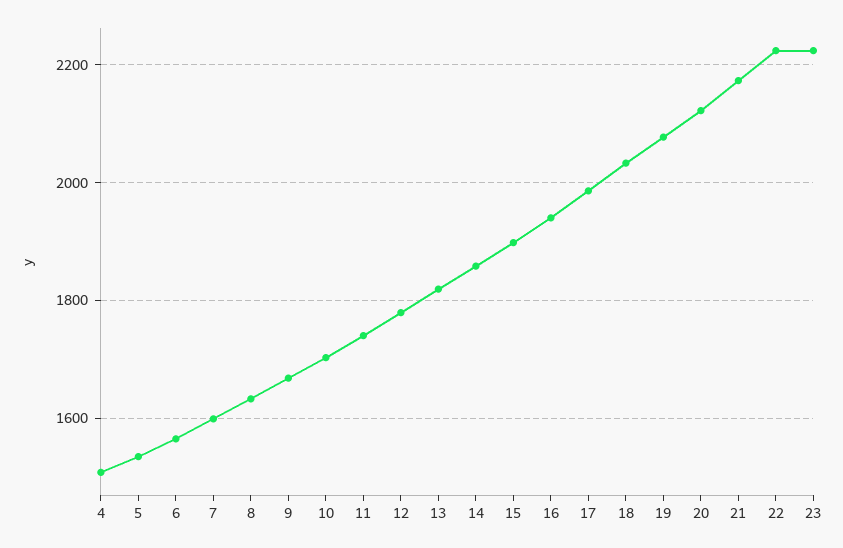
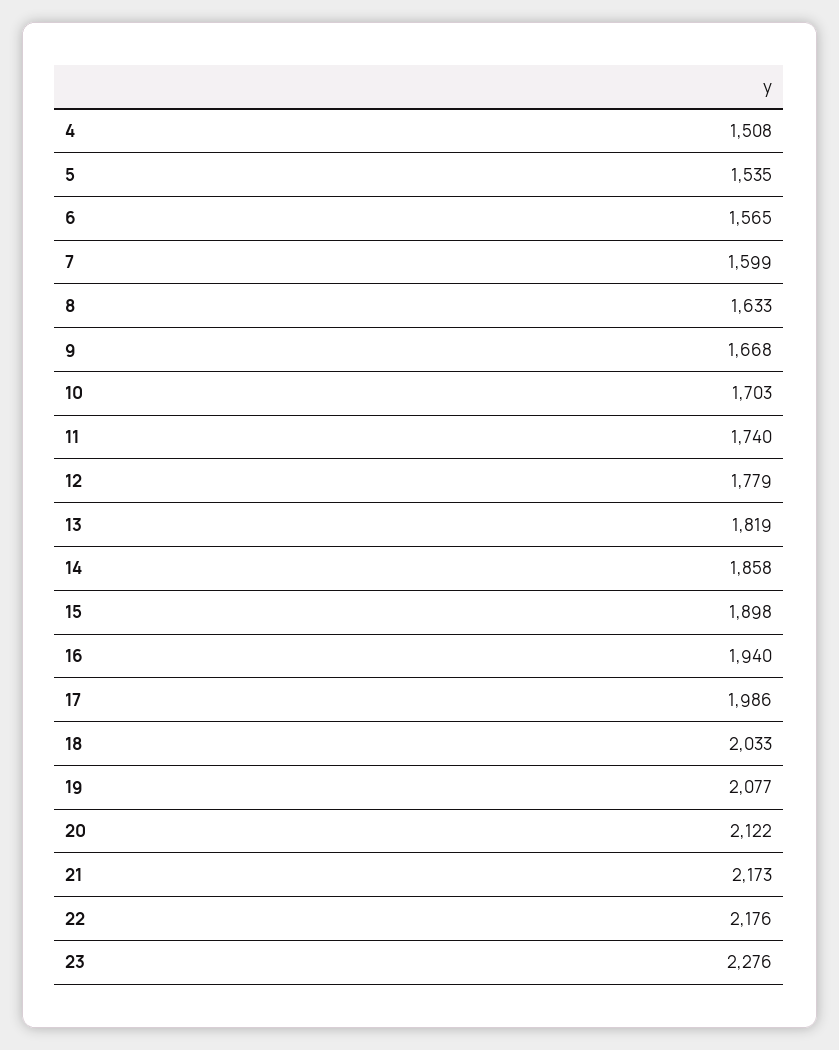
22: 2220 -> 2176
23: 2220 -> 2276

